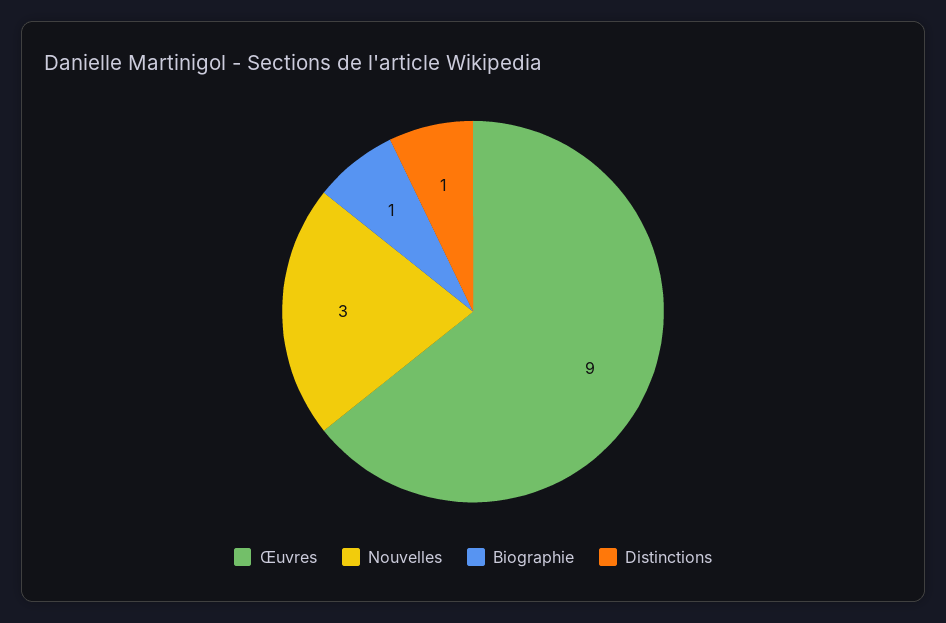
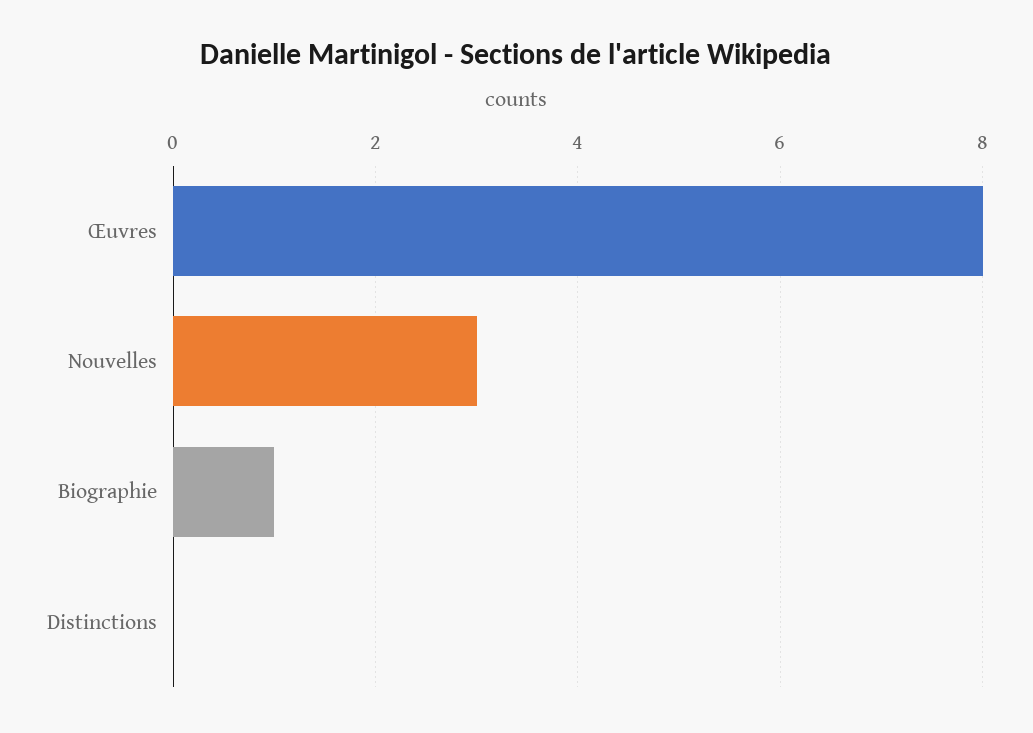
Œuvres: 9 -> 8
Distinctions: 1 -> 0

